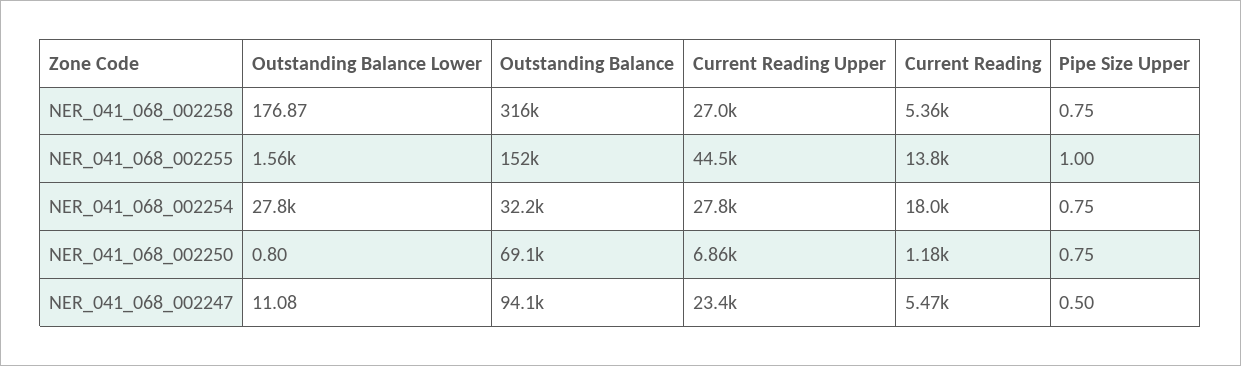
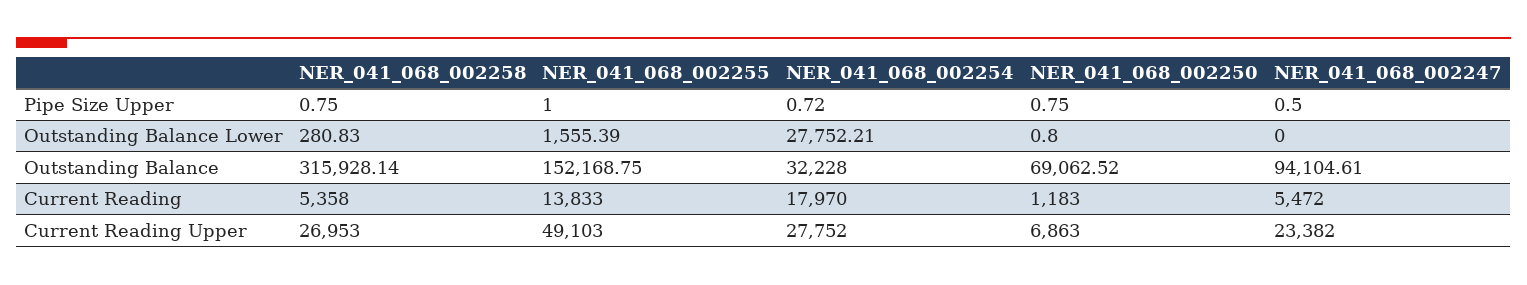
Outstanding Balance Lower, NER_041_068_002258: 176.87 -> 280.83
Current Reading Upper, NER_041_068_002255: 44500 -> 49103
Pipe Size Upper, NER_041_068_002254: 0.75 -> 0.72
Outstanding Balance Lower, NER_041_068_002247: 11.08 -> 0

